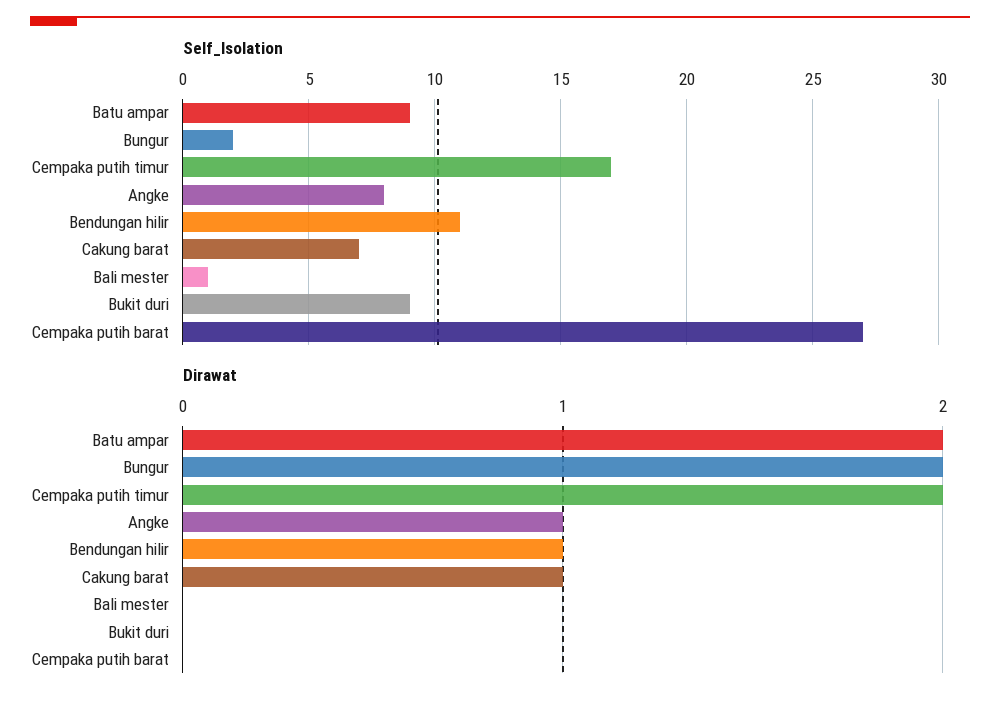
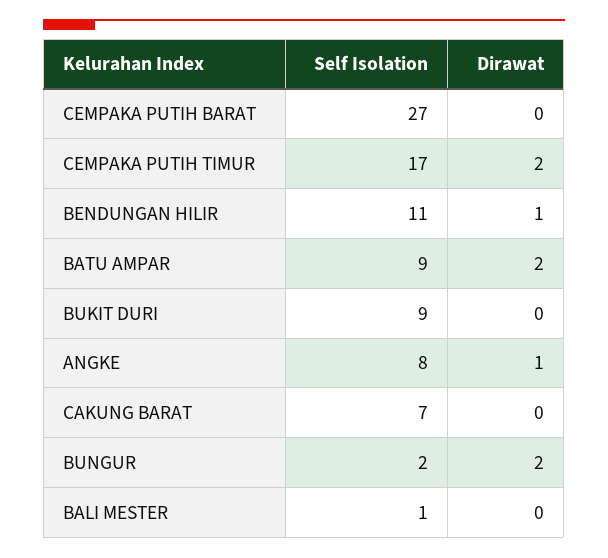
Dirawat, Cakung barat: 1 -> 0

